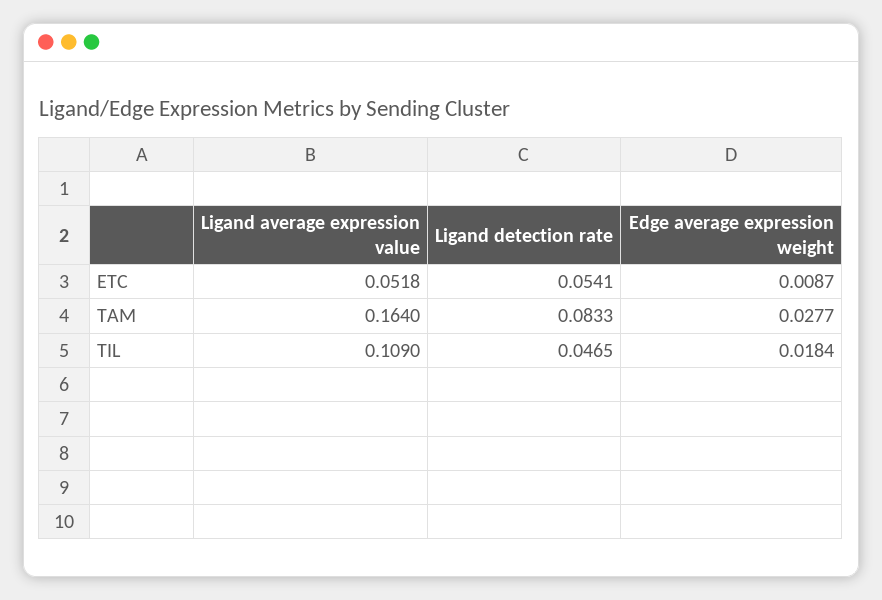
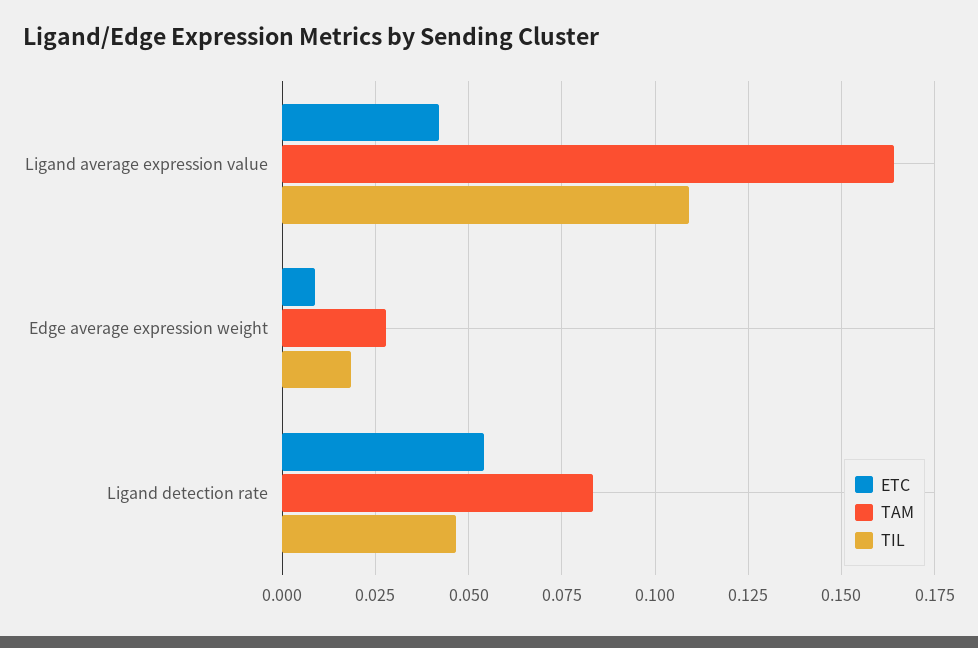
ETC, Ligand average expression value: 0.0518 -> 0.0425

